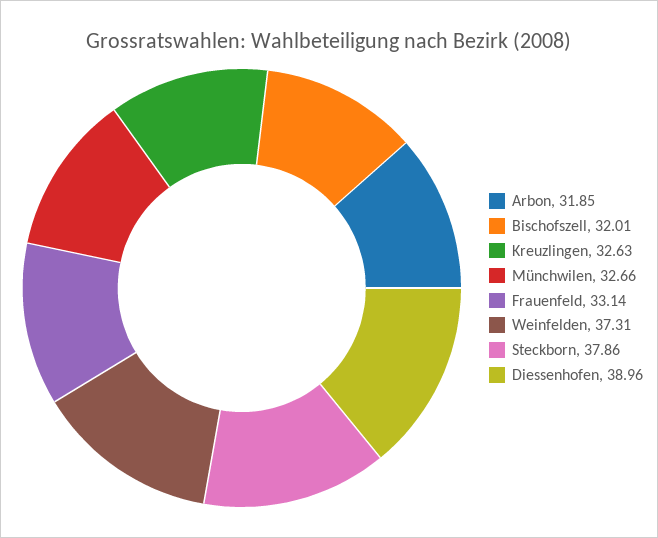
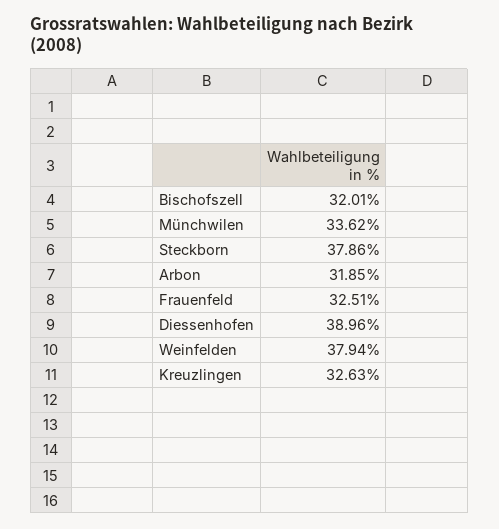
Münchwilen: 32.66 -> 33.62
Frauenfeld: 33.14 -> 32.51
Weinfelden: 37.31 -> 37.94

